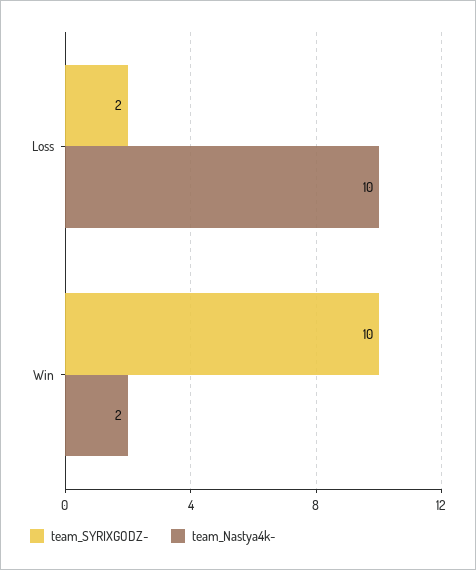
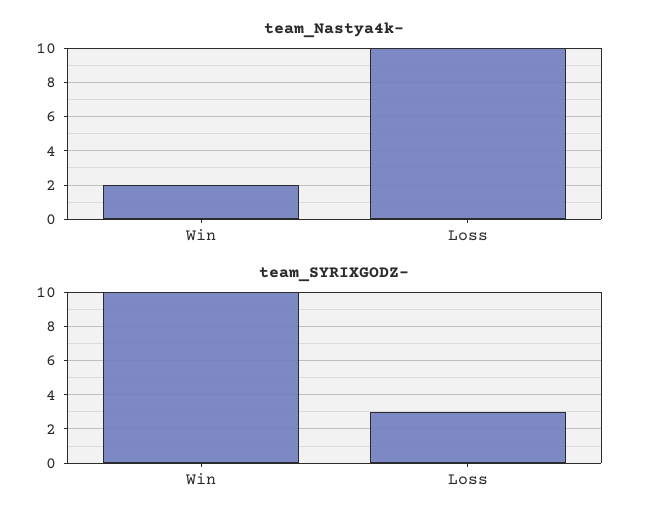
team_SYRIXGODZ-, Loss: 2 -> 3

